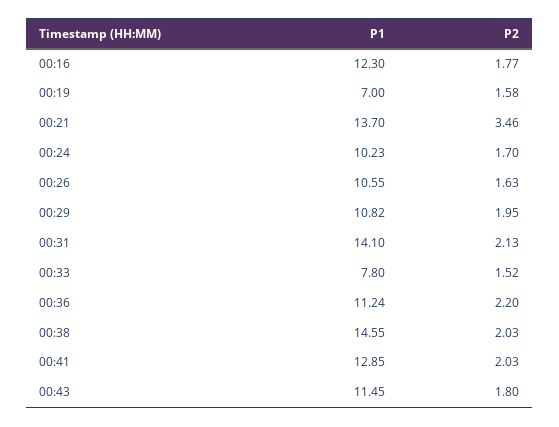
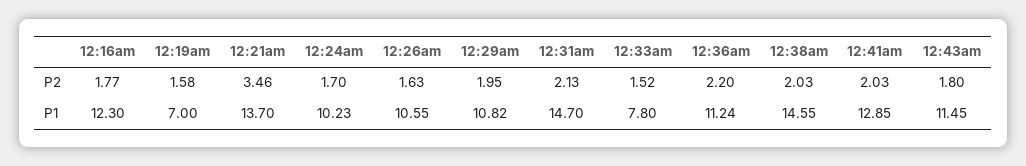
P1, 00:31: 14.1 -> 14.7

